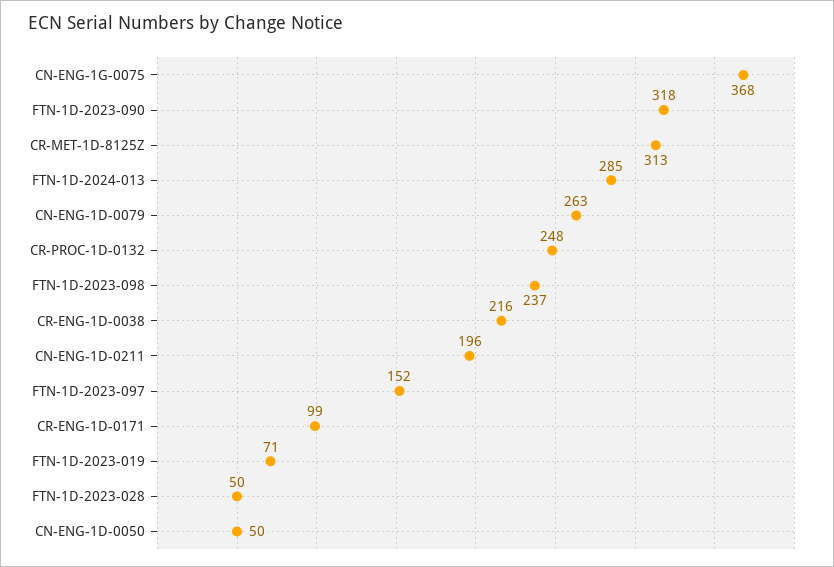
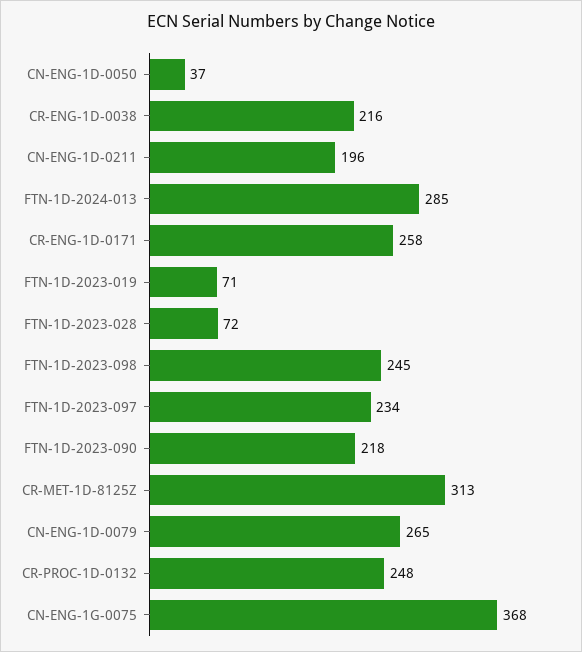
FTN-1D-2023-090: 318 -> 218
CN-ENG-1D-0079: 263 -> 265
FTN-1D-2023-098: 237 -> 245
FTN-1D-2023-097: 152 -> 234
CR-ENG-1D-0171: 99 -> 258
FTN-1D-2023-028: 50 -> 72
CN-ENG-1D-0050: 50 -> 37

